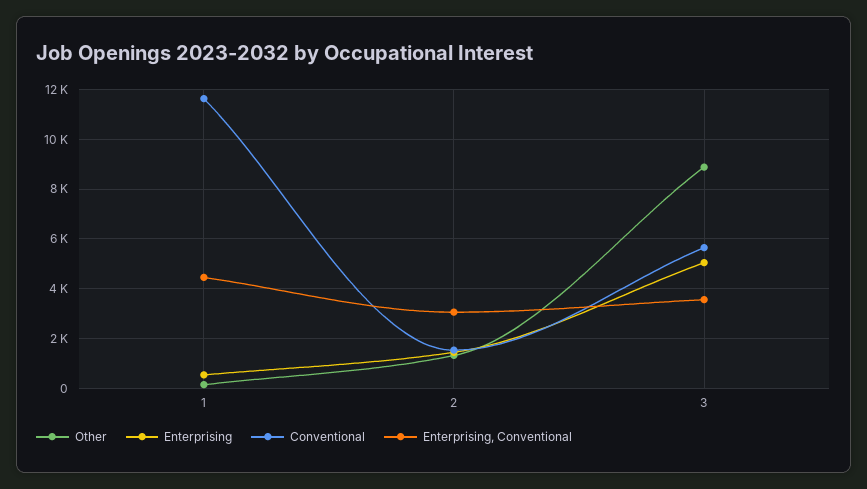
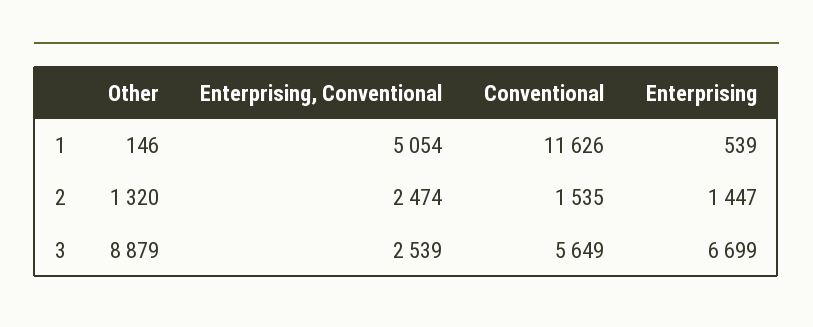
Enterprising, Conventional, 1: 4500 -> 5054
Enterprising, Conventional, 2: 3000 -> 2474
Enterprising, 3: 5000 -> 6699
Enterprising, Conventional, 3: 3500 -> 2539

